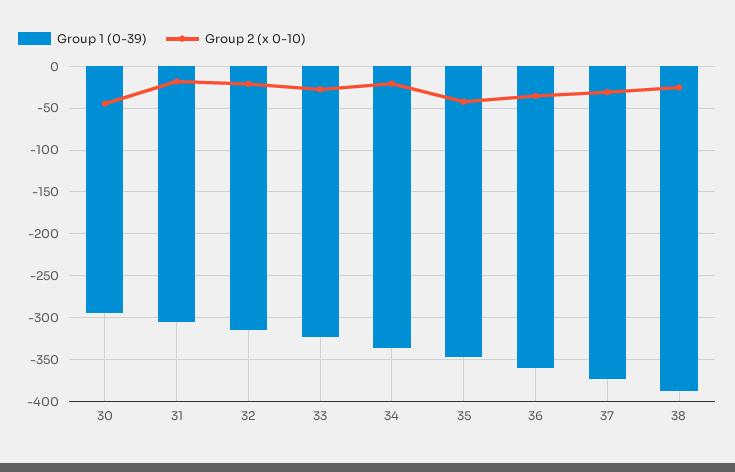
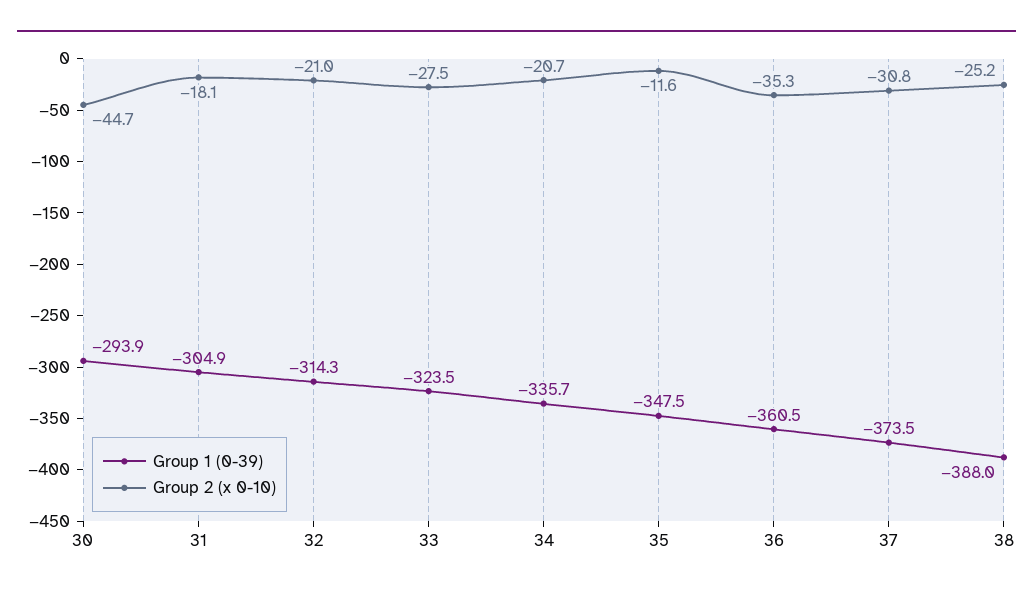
Group 2 (x 0-10), 35: -40 -> -11.6

